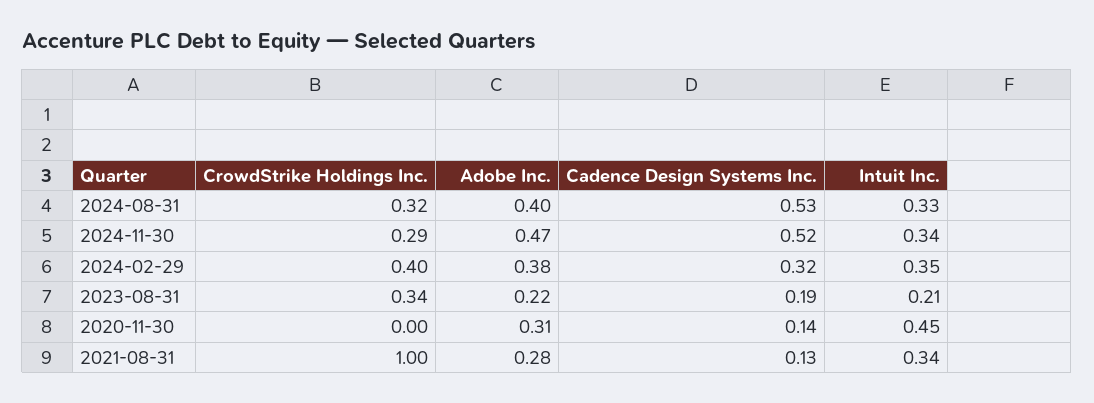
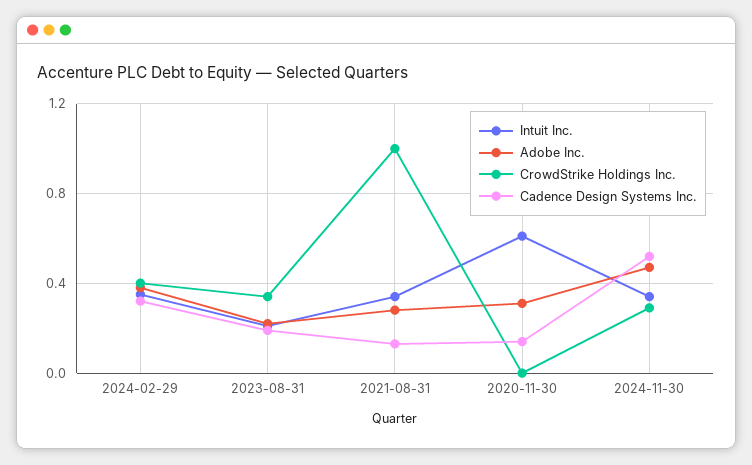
CrowdStrike Holdings Inc., 2024-08-31: 0.32 -> none
Adobe Inc., 2024-08-31: 0.4 -> none
Cadence Design Systems Inc., 2024-08-31: 0.53 -> none
Intuit Inc., 2024-08-31: 0.33 -> none
Intuit Inc., 2020-11-30: 0.45 -> 0.6

